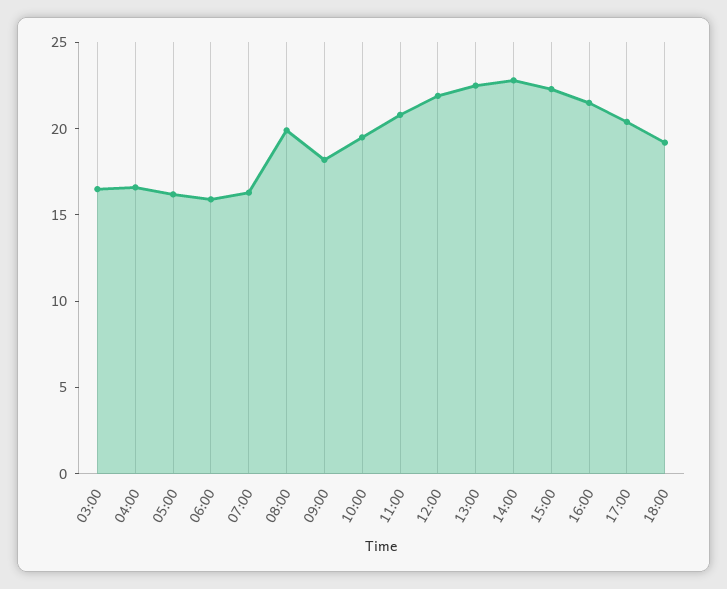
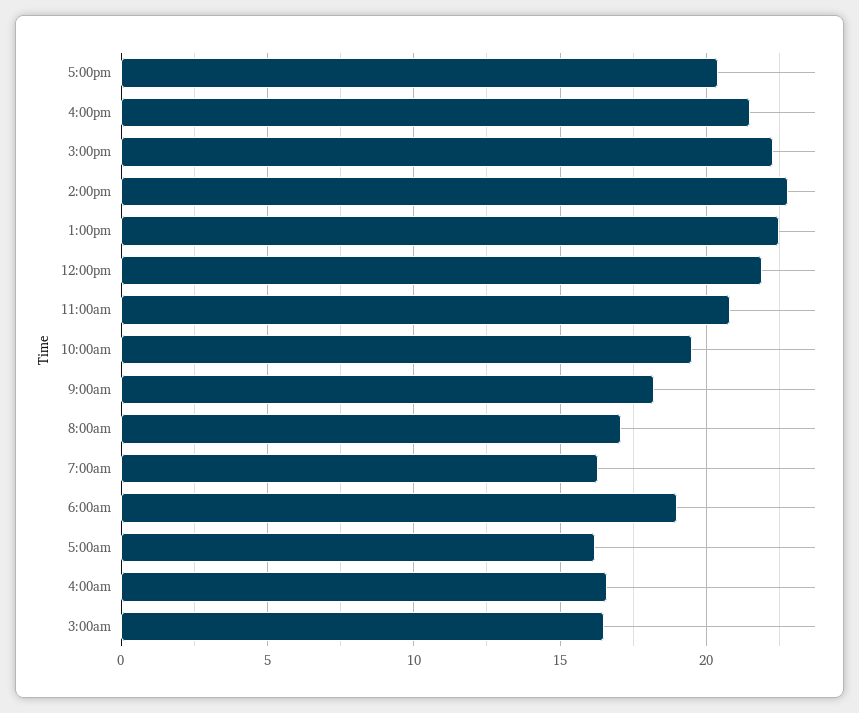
06:00: 16 -> 19
08:00: 20 -> 17
18:00: 19 -> none

